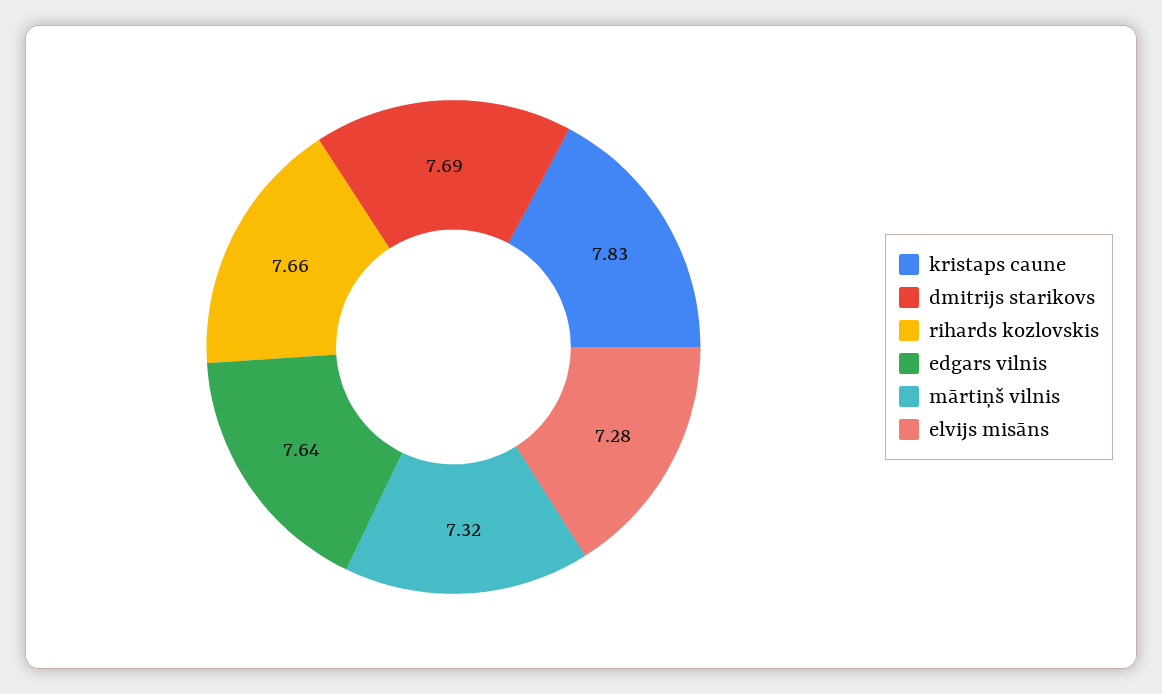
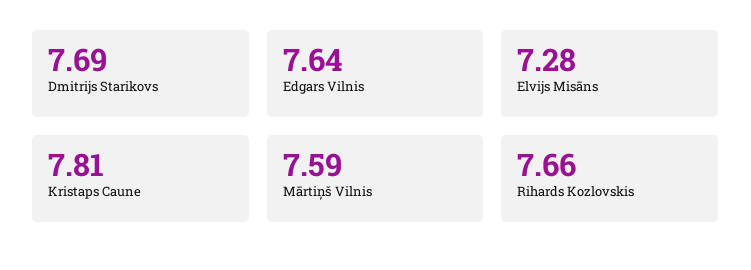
kristaps caune: 7.83 -> 7.81
mārtiņš vilnis: 7.32 -> 7.59

